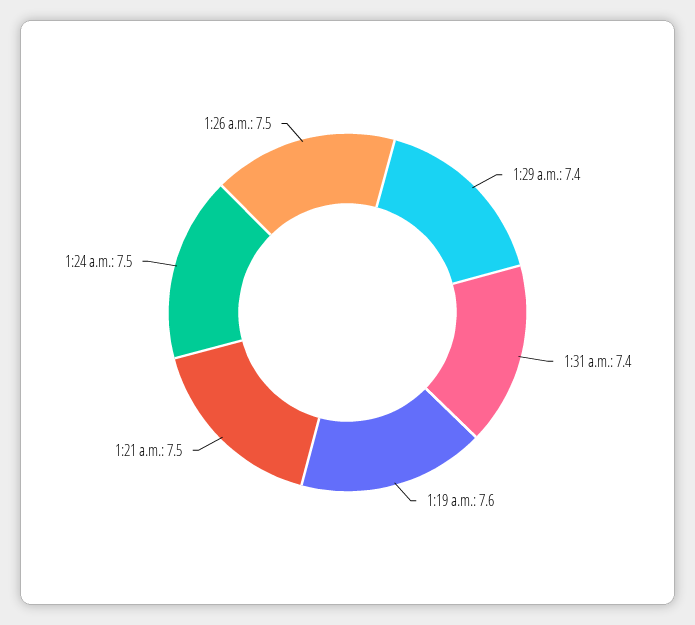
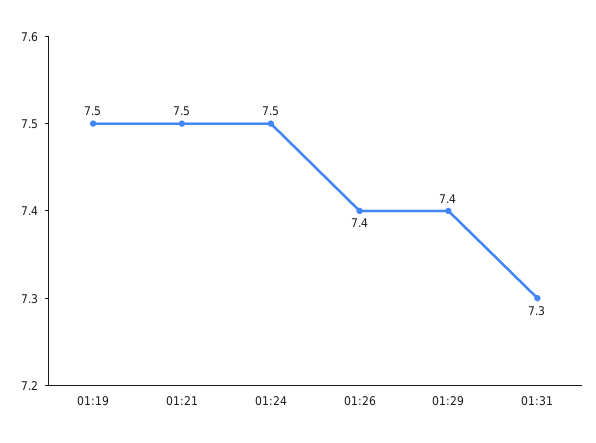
1:31 a.m.: 7.4 -> 7.3
1:19 a.m.: 7.6 -> 7.5
1:26 a.m.: 7.5 -> 7.4

